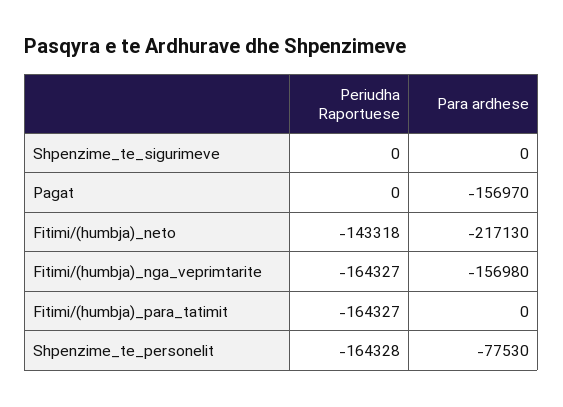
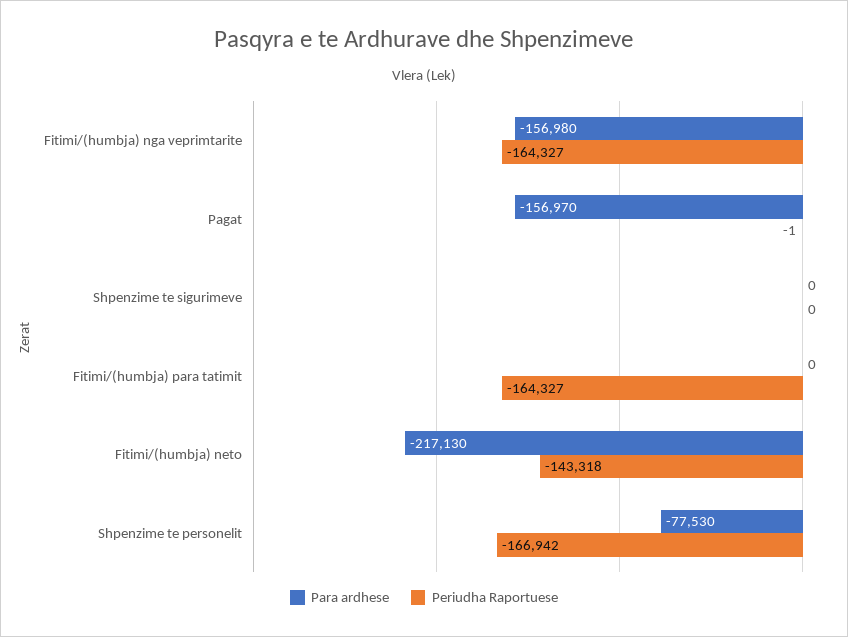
Periudha Raportuese, Pagat: 0 -> -1
Periudha Raportuese, Shpenzime_te_personelit: -164328 -> -166942

